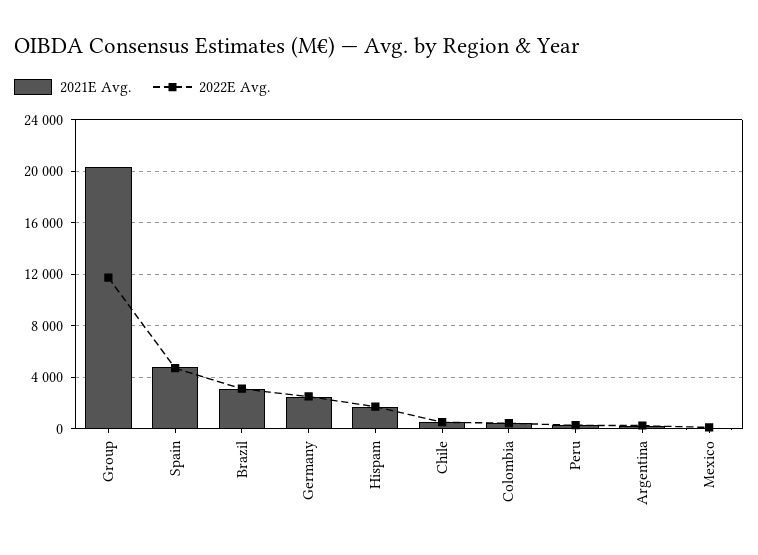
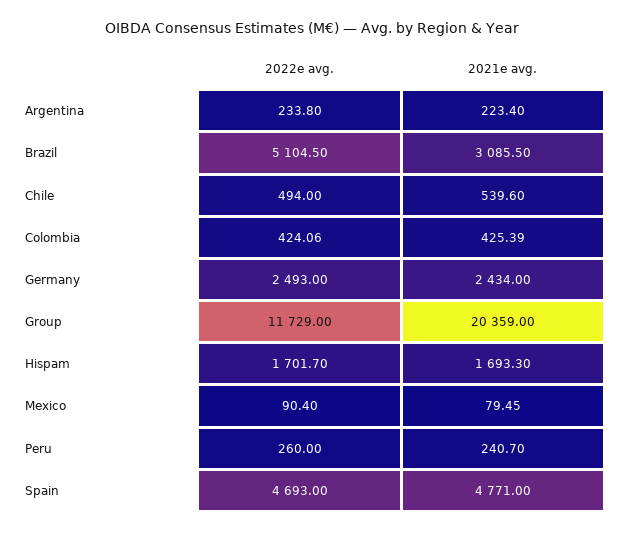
2022E Avg., Brazil: 3000 -> 5104.5

